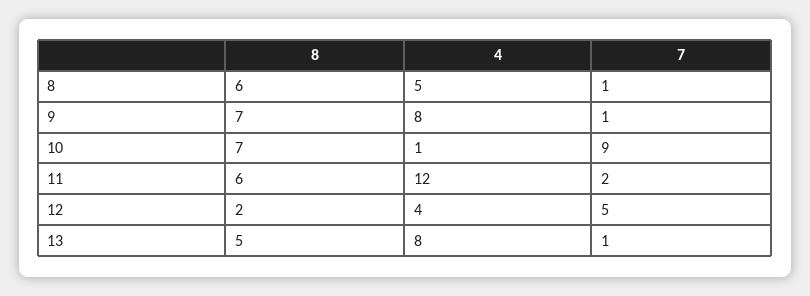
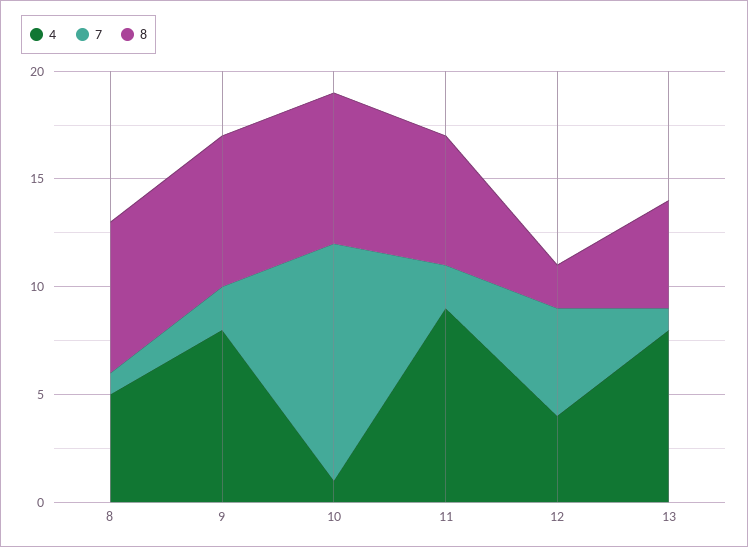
8, 8: 6 -> 7
7, 9: 1 -> 2
7, 10: 9 -> 11
4, 11: 12 -> 9

